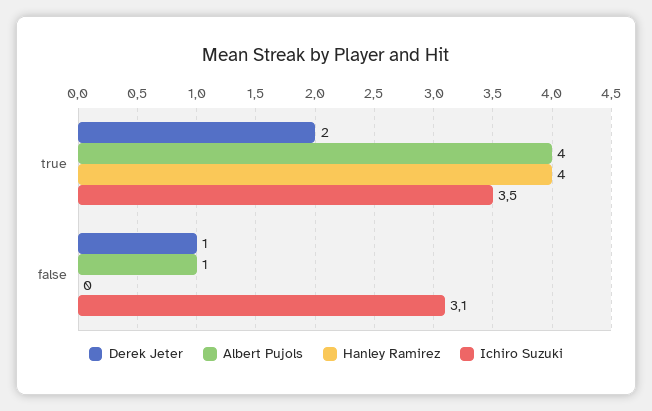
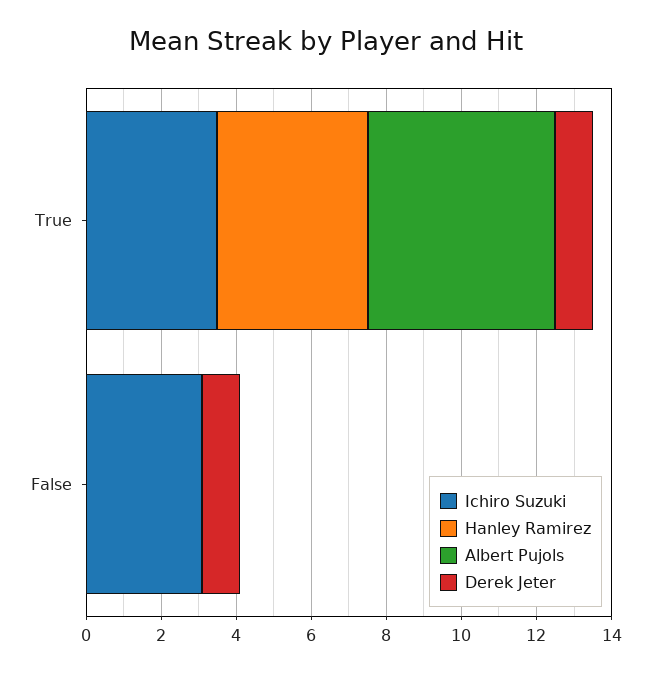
Derek Jeter, true: 2 -> 1
Albert Pujols, true: 4 -> 5
Albert Pujols, false: 1 -> 0

